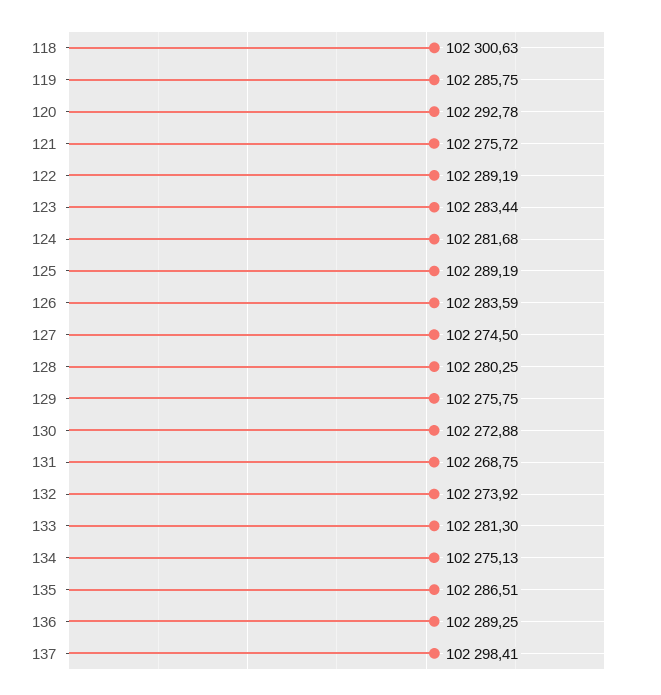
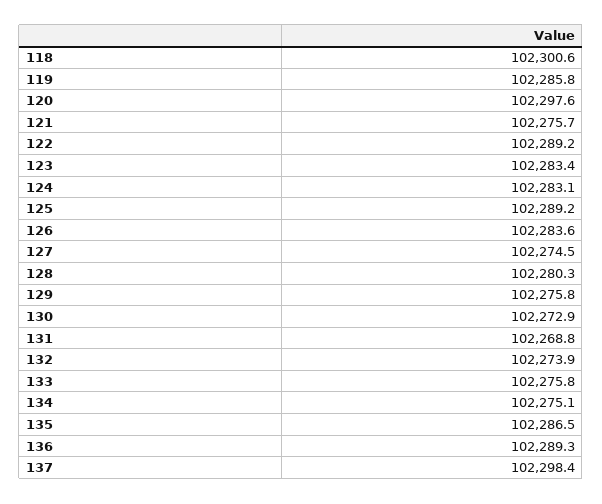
120: 102292.78 -> 102297.6
124: 102281.68 -> 102283.1
133: 102281.3 -> 102275.8

